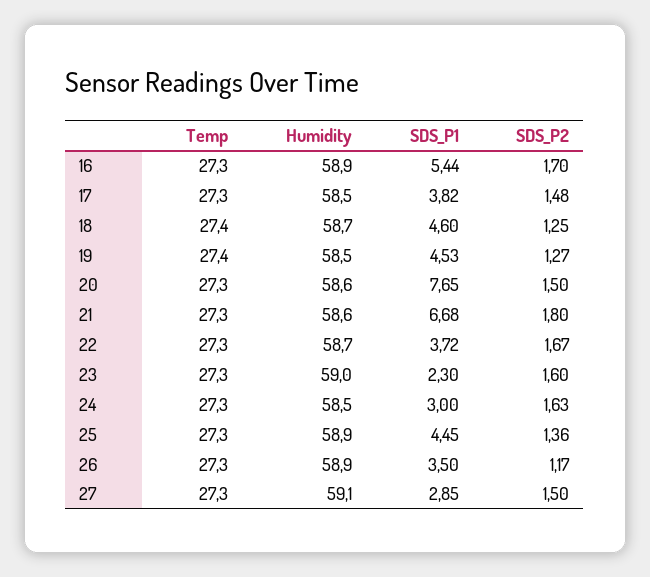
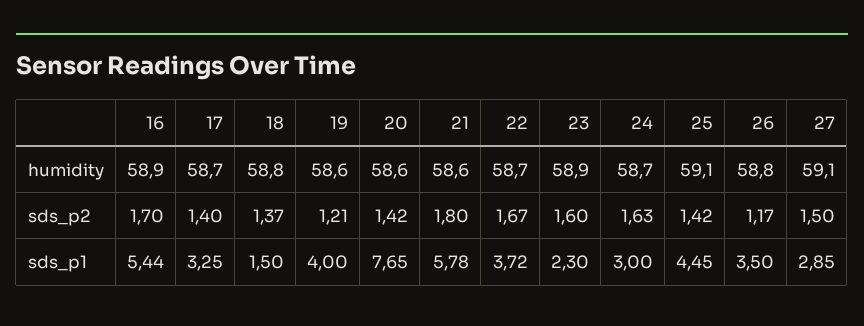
Temp, 16: 27.3 -> none
Temp, 17: 27.3 -> none
Humidity, 17: 58.5 -> 58.7
SDS_P1, 17: 3.82 -> 3.25
SDS_P2, 17: 1.48 -> 1.4
Temp, 18: 27.4 -> none
Humidity, 18: 58.7 -> 58.8
SDS_P1, 18: 4.6 -> 1.5
SDS_P2, 18: 1.25 -> 1.37
Temp, 19: 27.4 -> none
Humidity, 19: 58.5 -> 58.6
SDS_P1, 19: 4.53 -> 4
SDS_P2, 19: 1.27 -> 1.21
Temp, 20: 27.3 -> none
SDS_P2, 20: 1.5 -> 1.42
Temp, 21: 27.3 -> none
SDS_P1, 21: 6.68 -> 5.78
Temp, 22: 27.3 -> none
Temp, 23: 27.3 -> none
Humidity, 23: 59 -> 58.9
Temp, 24: 27.3 -> none
Humidity, 24: 58.5 -> 58.7
Temp, 25: 27.3 -> none
Humidity, 25: 58.9 -> 59.1
SDS_P2, 25: 1.36 -> 1.42
Temp, 26: 27.3 -> none
Humidity, 26: 58.9 -> 58.8
Temp, 27: 27.3 -> none

